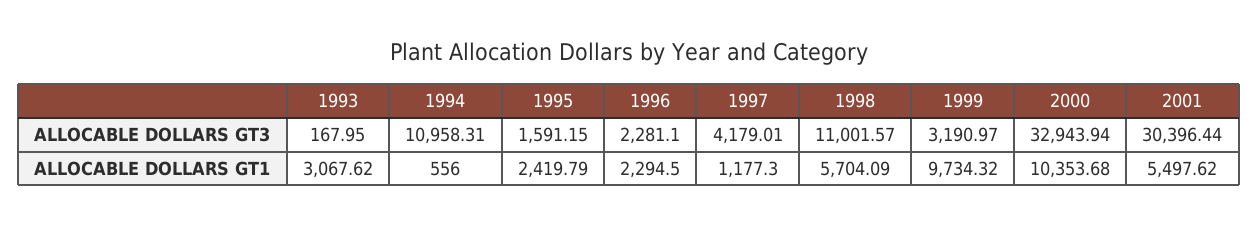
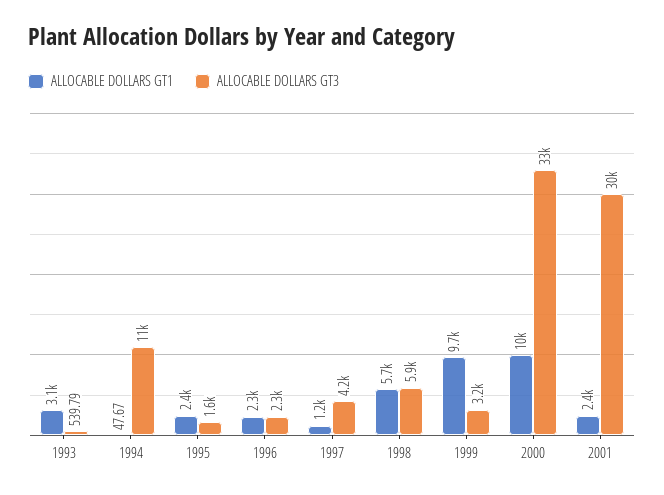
ALLOCABLE DOLLARS GT3, 1993: 167.95 -> 539.79
ALLOCABLE DOLLARS GT3, 1998: 11001.57 -> 5900
ALLOCABLE DOLLARS GT1, 1994: 556 -> 47.67
ALLOCABLE DOLLARS GT1, 2001: 5497.62 -> 2400

